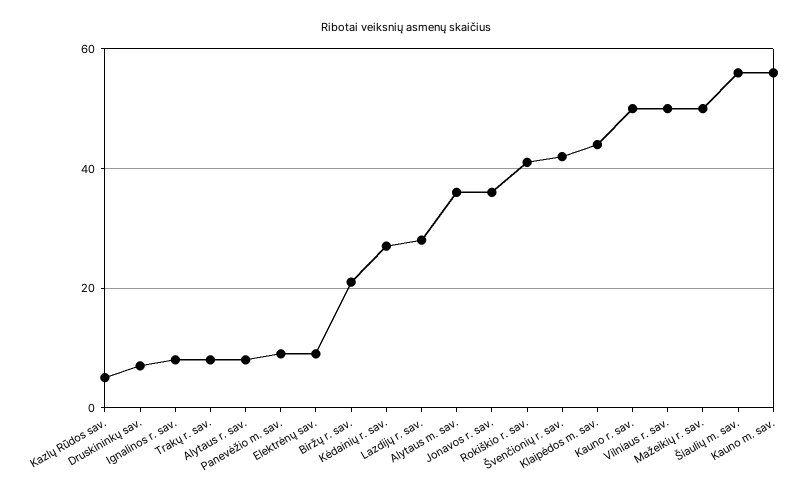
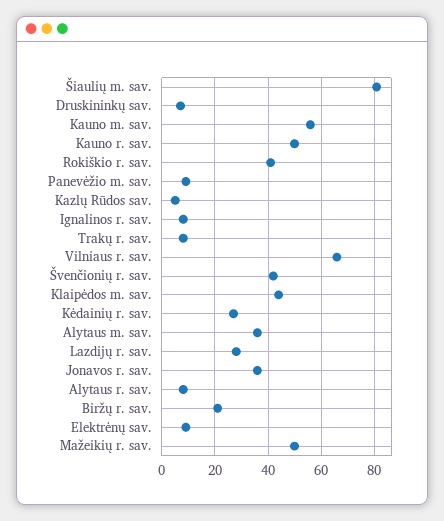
Vilniaus r. sav.: 50 -> 65
Šiaulių m. sav.: 55 -> 80

